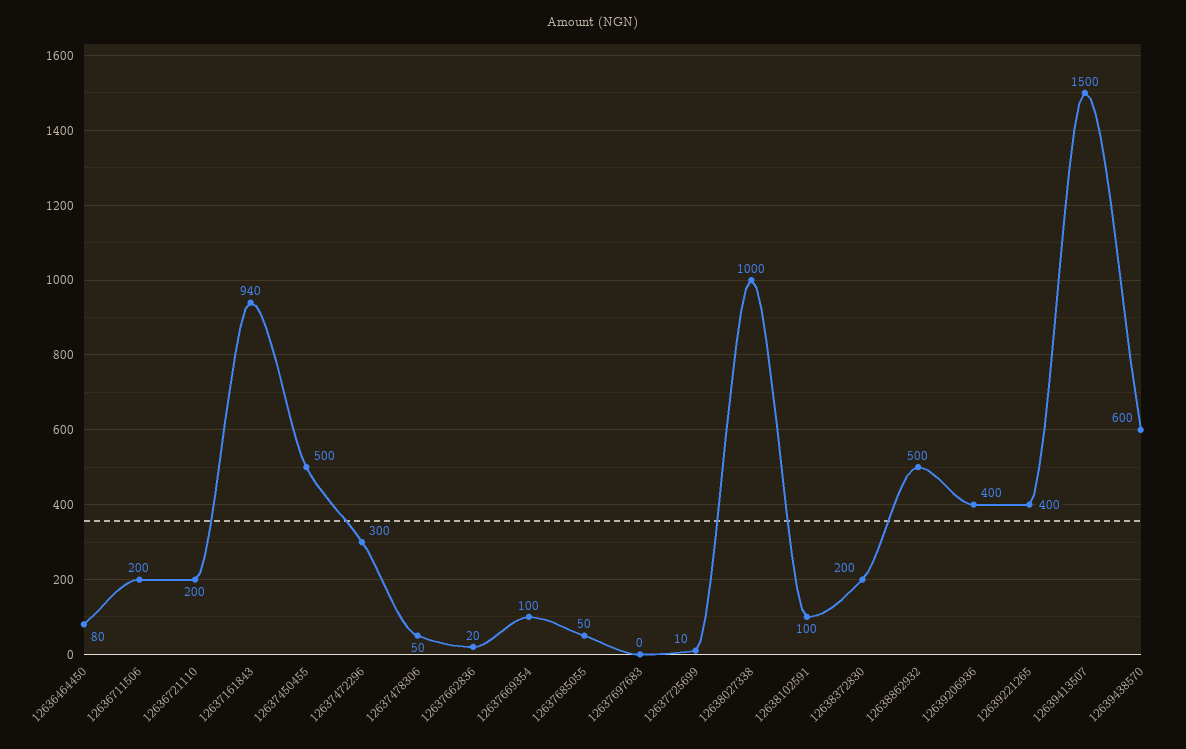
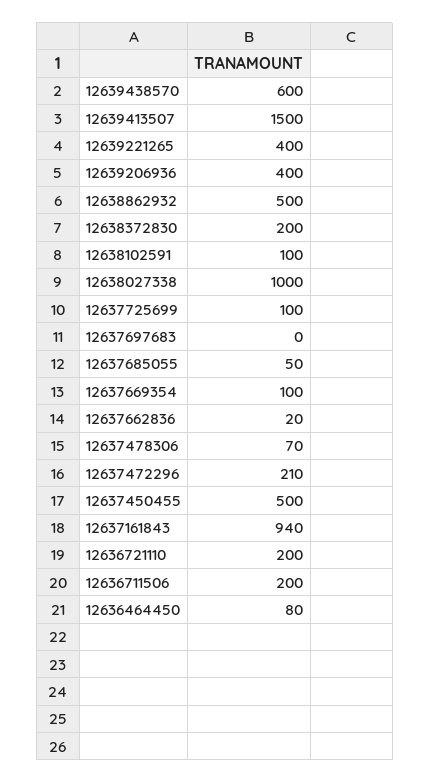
12637472296: 300 -> 210
12637478306: 50 -> 70
12637725699: 10 -> 100

